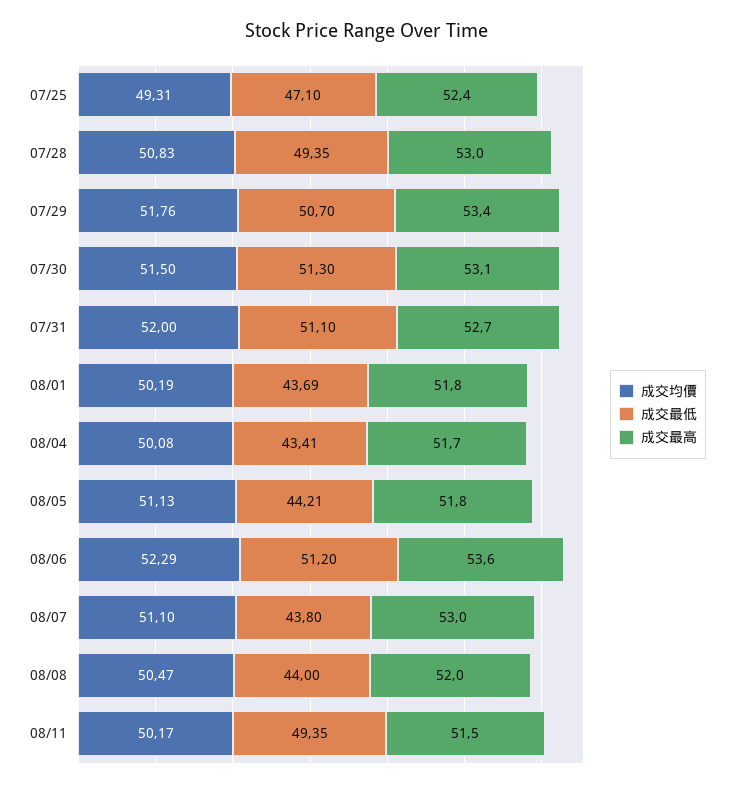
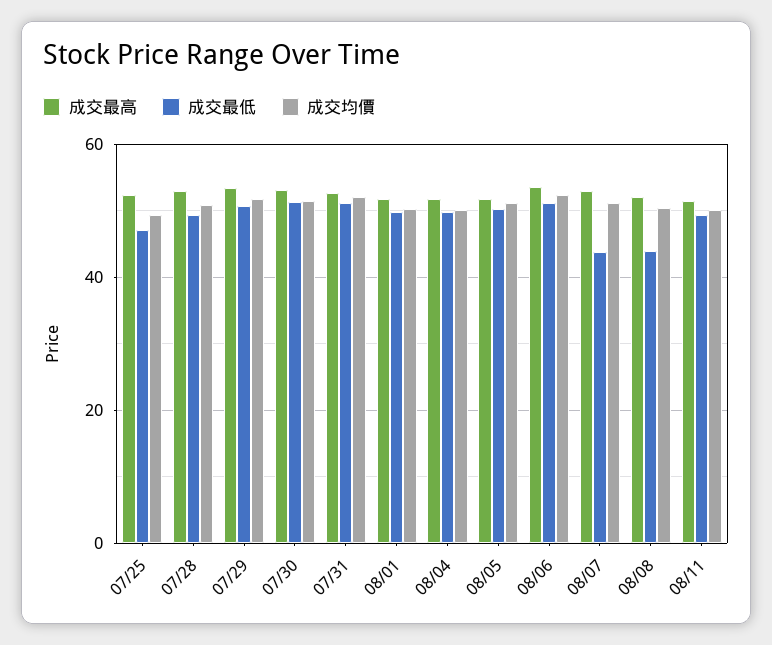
成交最低, 08/01: 43.69 -> 50
成交最低, 08/04: 43.41 -> 50
成交最低, 08/05: 44.21 -> 50

